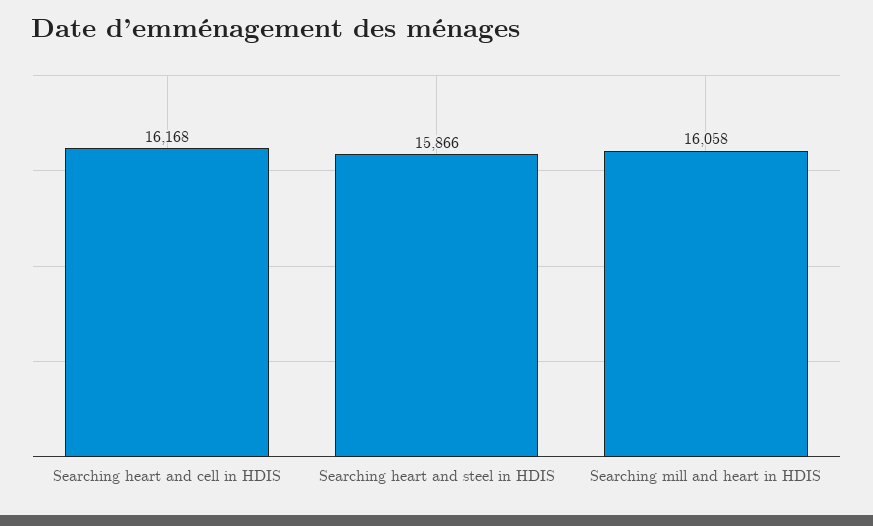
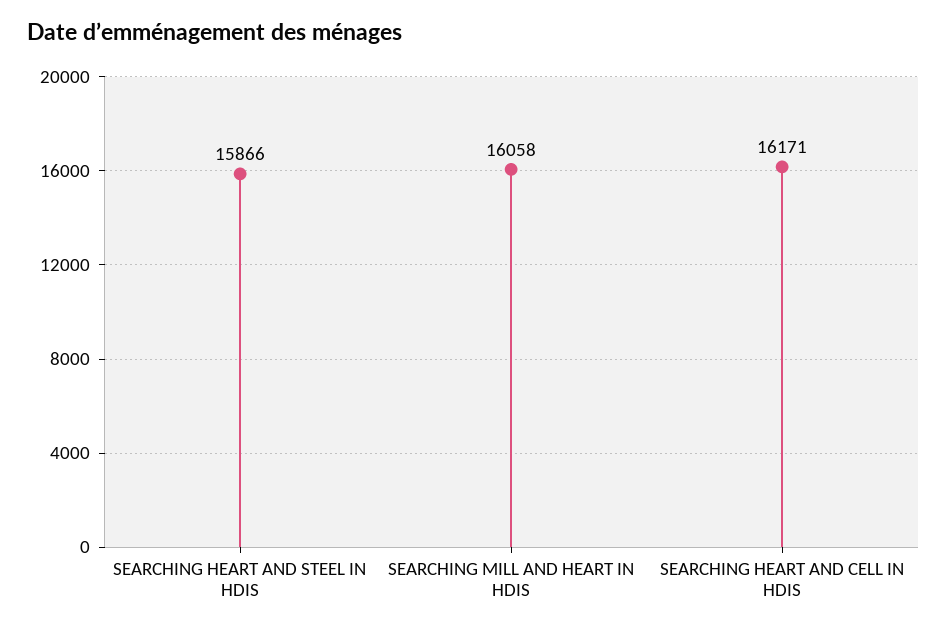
Searching heart and cell in HDIS: 16168 -> 16171

